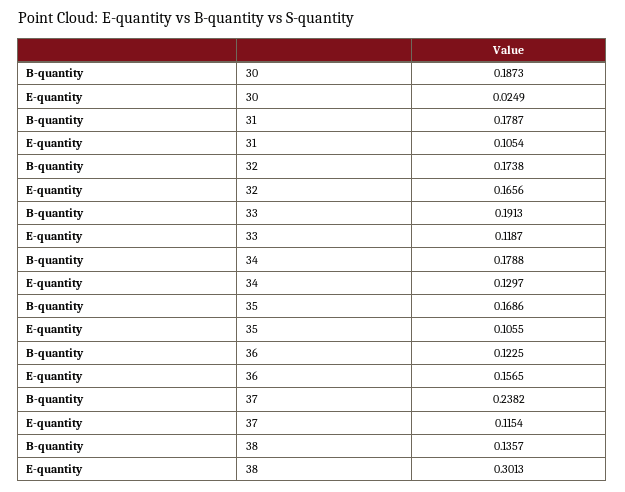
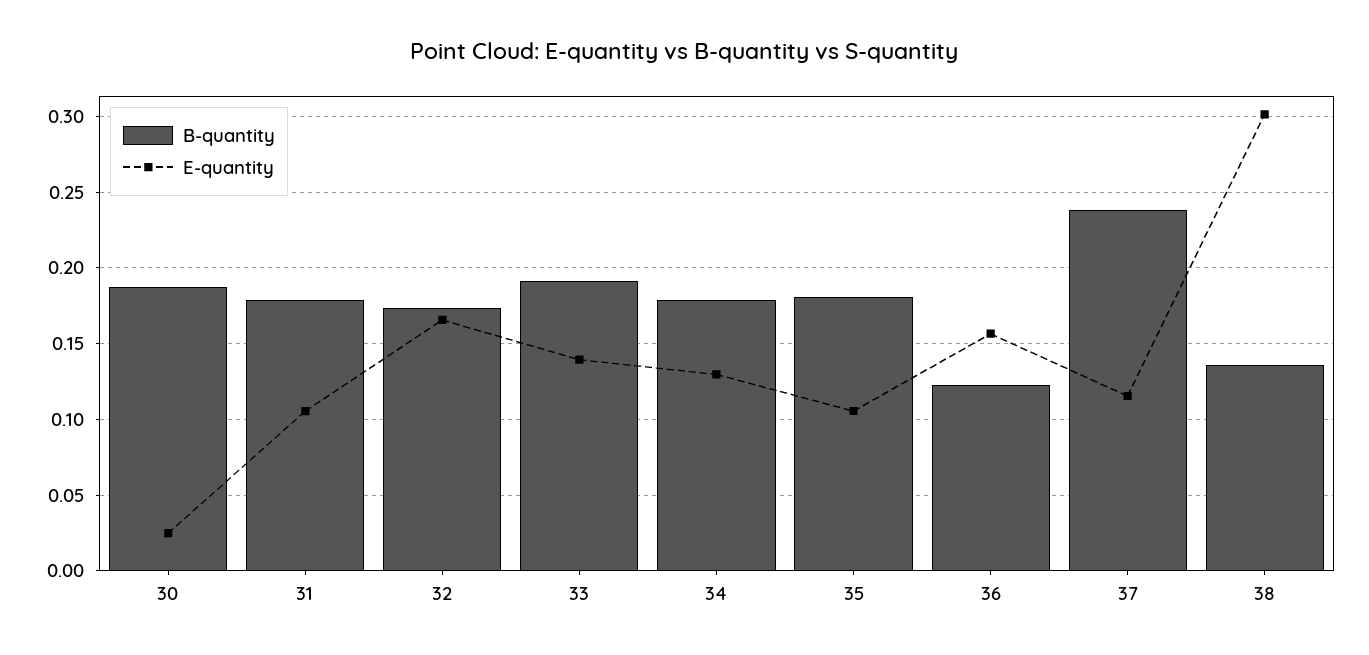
E-quantity, 33: 0.1187 -> 0.14
B-quantity, 35: 0.1686 -> 0.18

